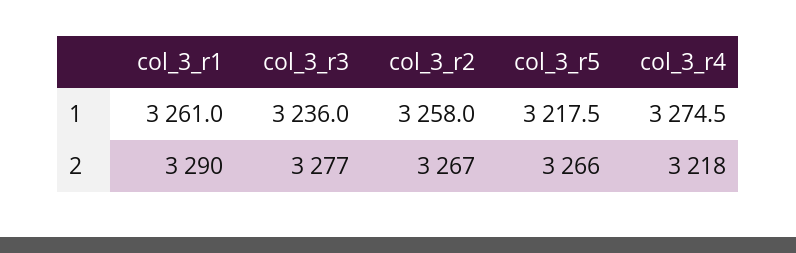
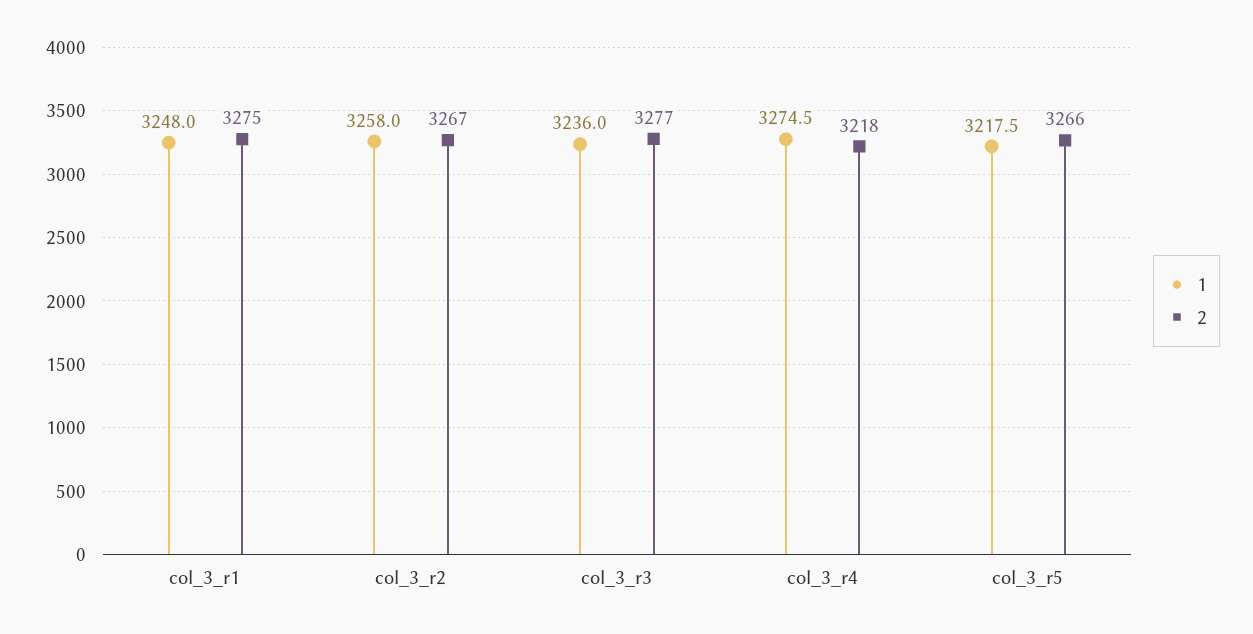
1, col_3_r1: 3261 -> 3248
2, col_3_r1: 3290 -> 3275

